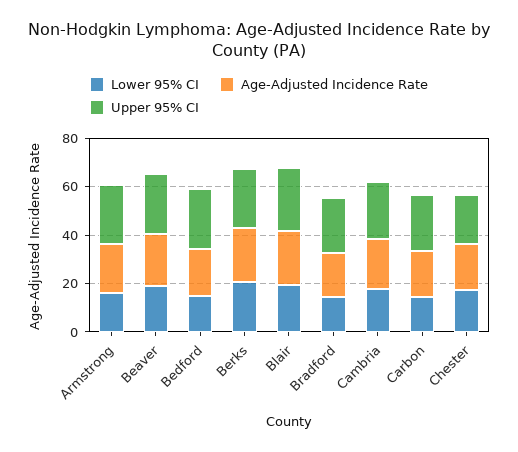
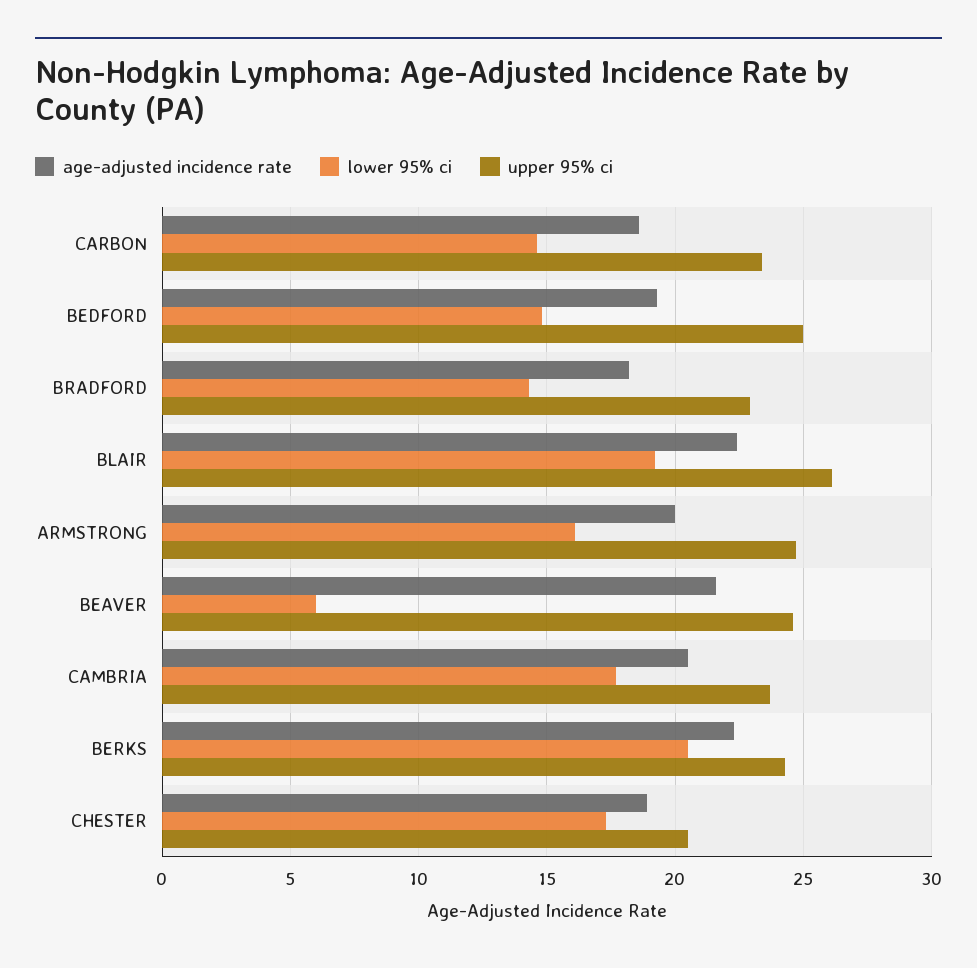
Lower 95% CI, Beaver: 20 -> 6

